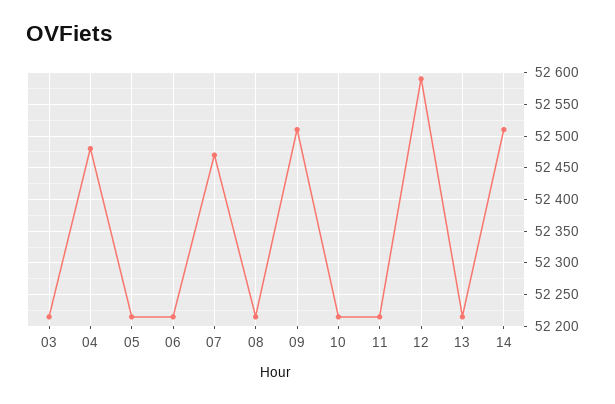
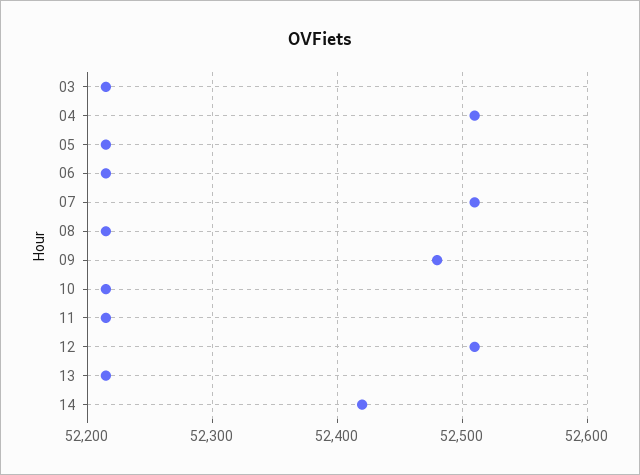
04: 52480 -> 52510
07: 52470 -> 52510
09: 52510 -> 52480
12: 52590 -> 52510
14: 52510 -> 52420

